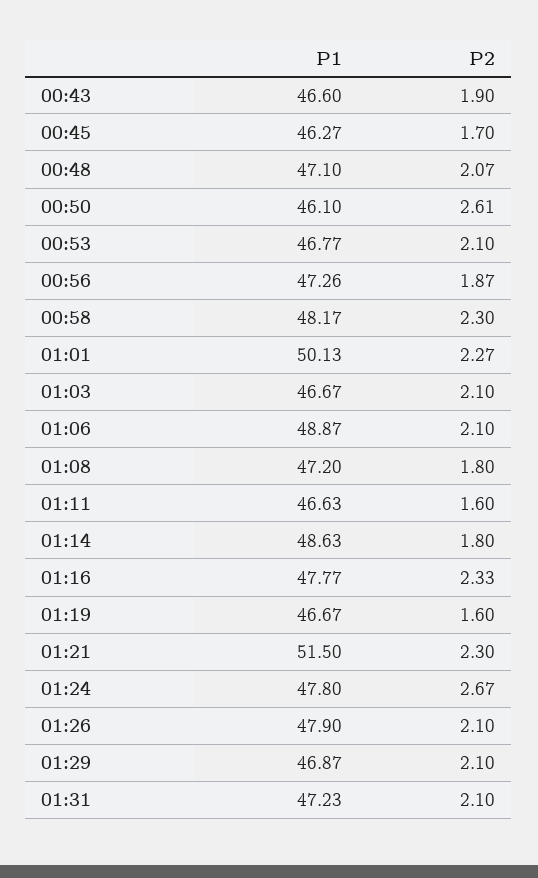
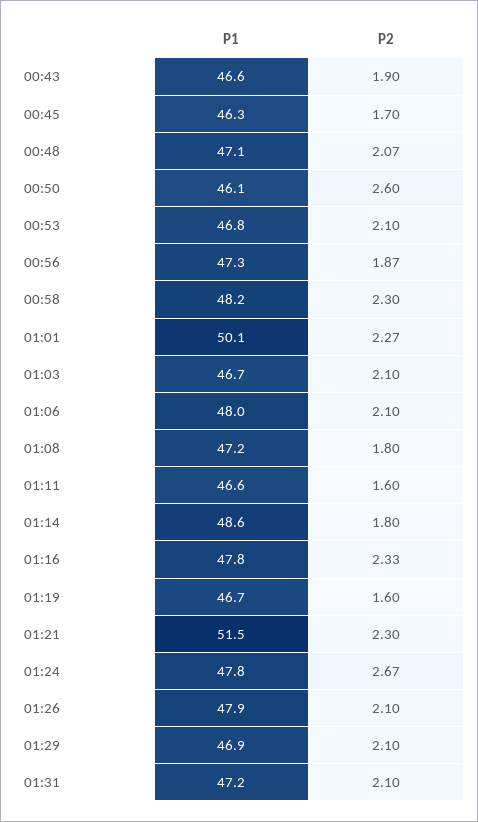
P2, 00:50: 2.61 -> 2.6
P1, 01:06: 48.87 -> 48

